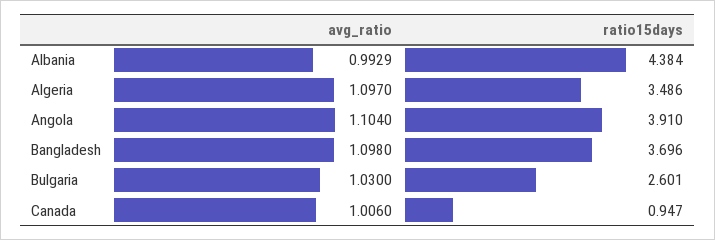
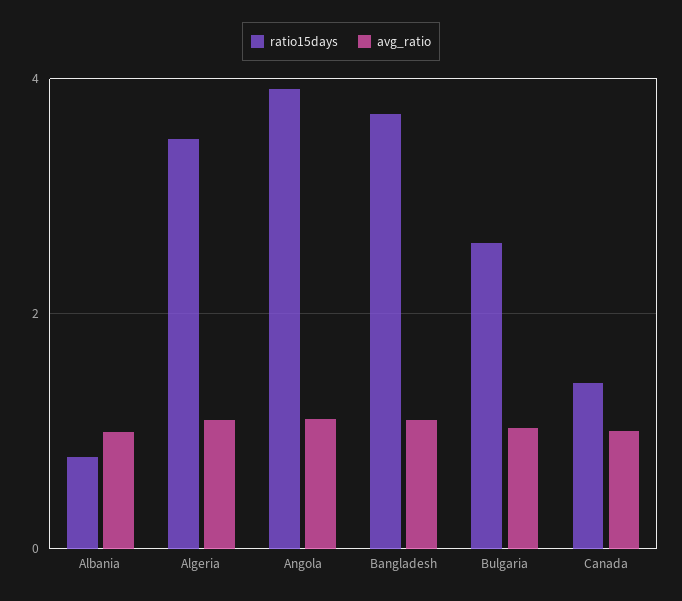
ratio15days, Albania: 4.384 -> 0.8
ratio15days, Canada: 0.947 -> 1.4

